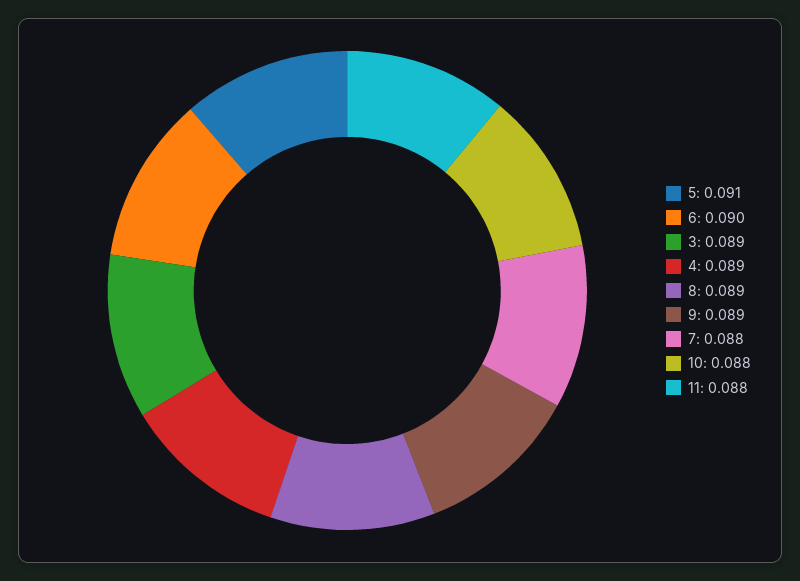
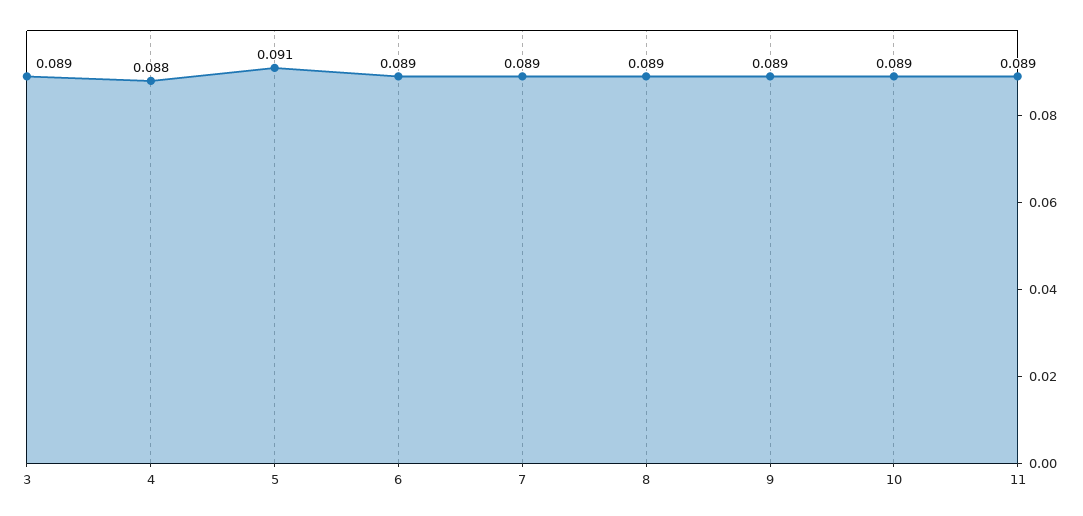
6: 0.09 -> 0.089
4: 0.089 -> 0.088
7: 0.088 -> 0.089
10: 0.088 -> 0.089
11: 0.088 -> 0.089

